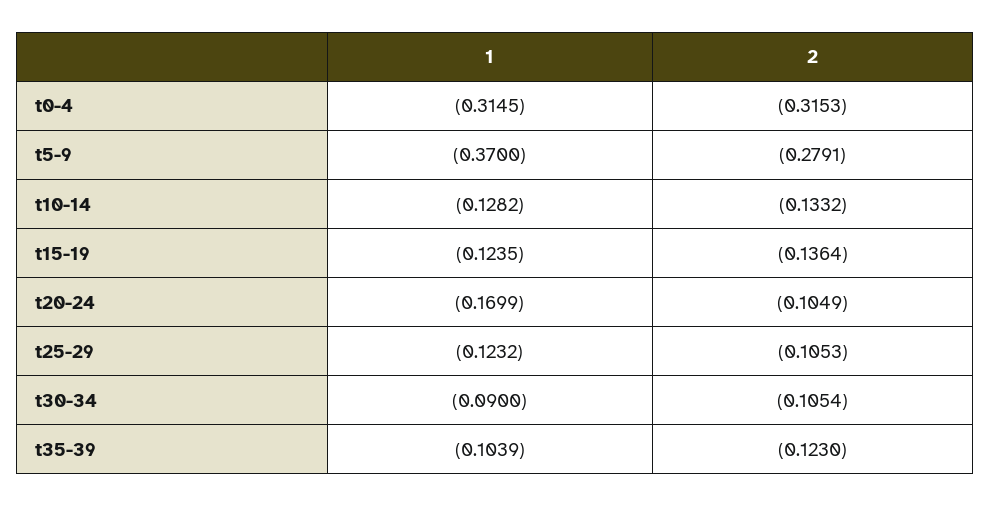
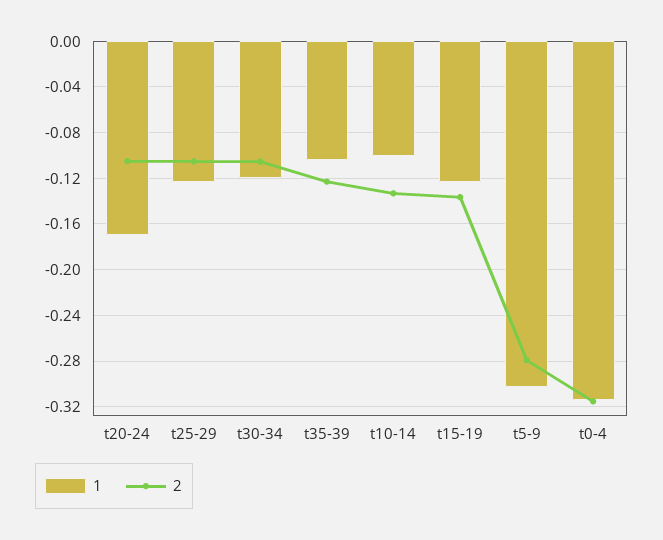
1, t5-9: -0.37 -> -0.3
1, t10-14: -0.1282 -> -0.1
1, t30-34: -0.09 -> -0.12

